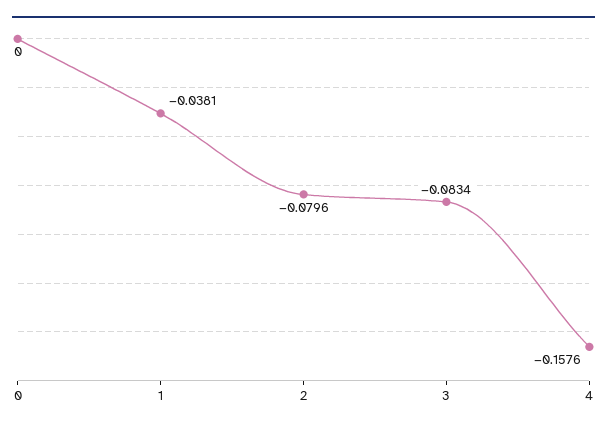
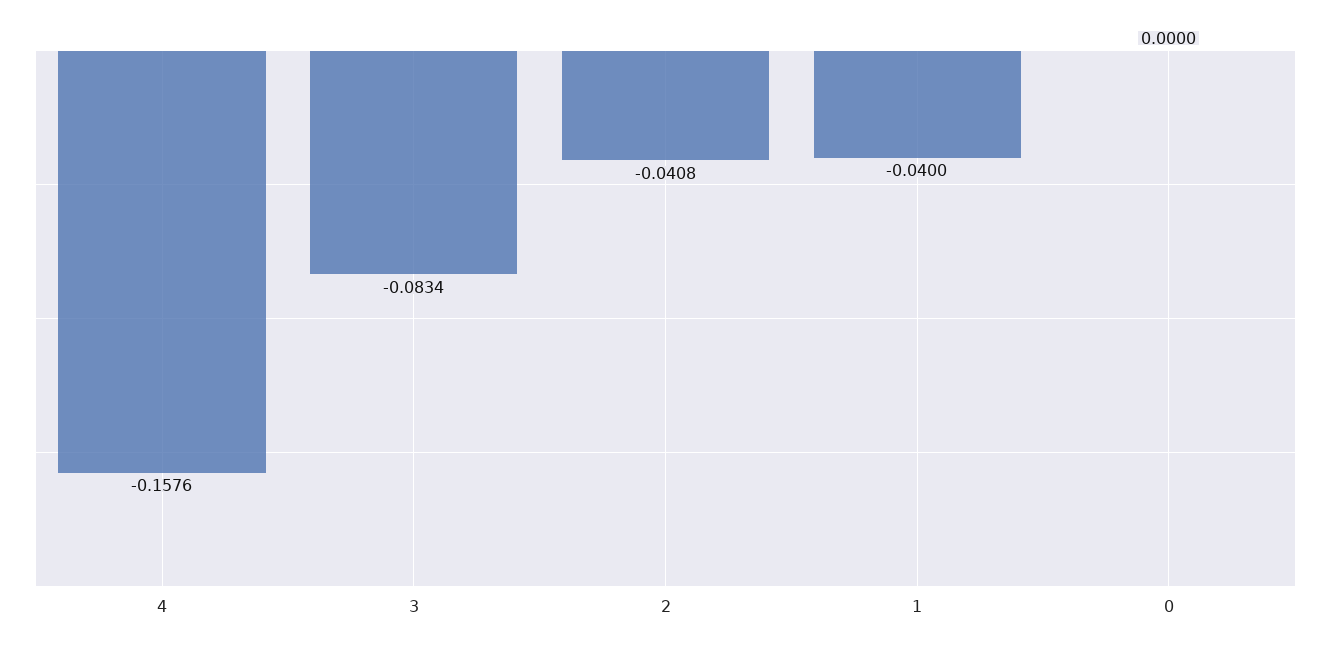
1: -0.0381 -> -0.04
2: -0.0796 -> -0.0408

